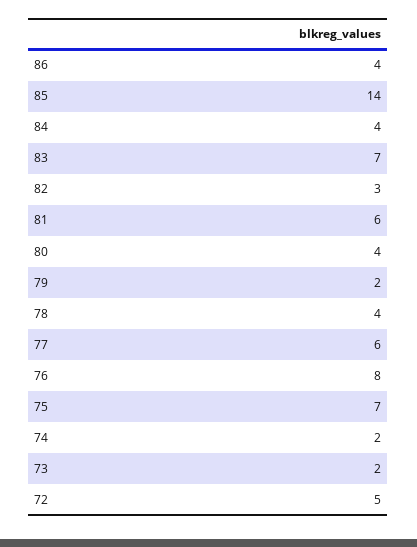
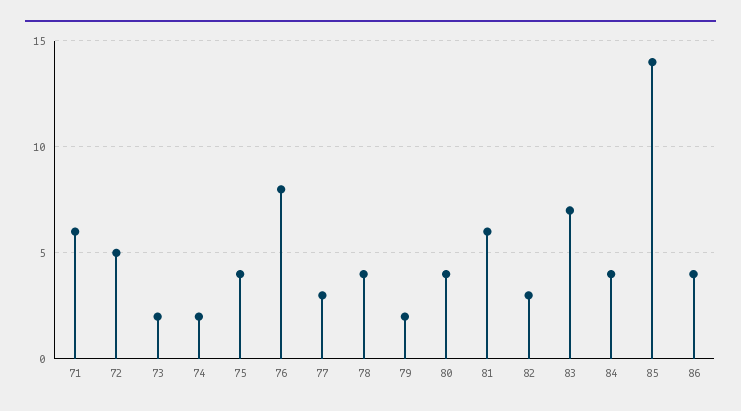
77: 6 -> 3
75: 7 -> 4
71: none -> 6

